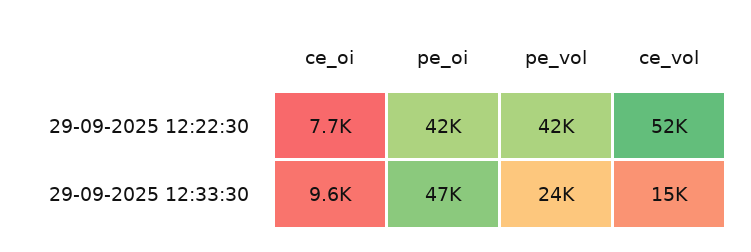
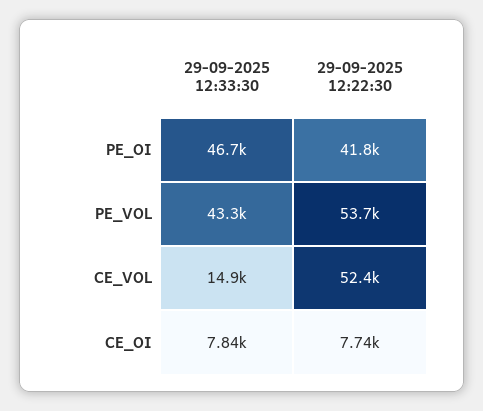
pe_vol, 29-09-2025 12:22:30: 42000 -> 53700
ce_oi, 29-09-2025 12:33:30: 9600 -> 7840
pe_vol, 29-09-2025 12:33:30: 24000 -> 43300

